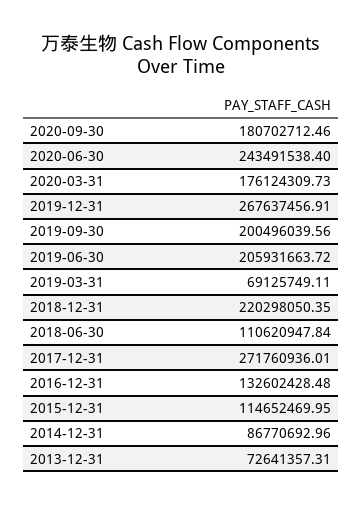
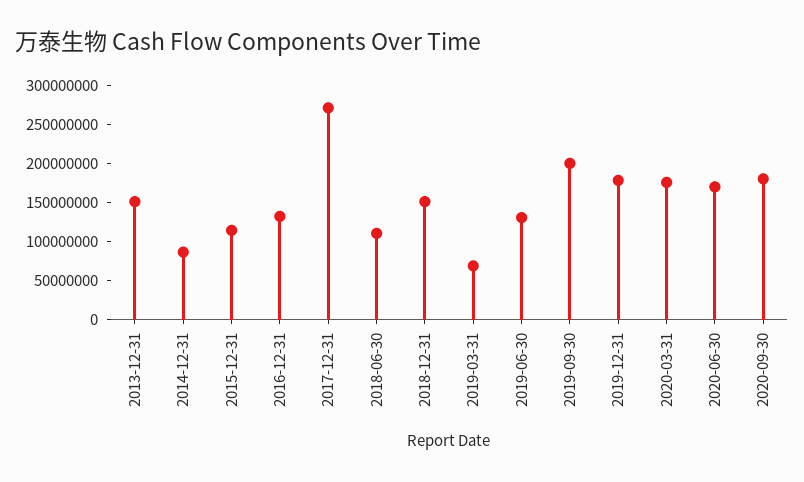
2020-06-30: 243491538.4 -> 175000000
2019-12-31: 267637456.91 -> 175000000
2019-06-30: 205931663.72 -> 125000000
2018-12-31: 220298050.35 -> 150000000
2013-12-31: 72641357.31 -> 150000000

